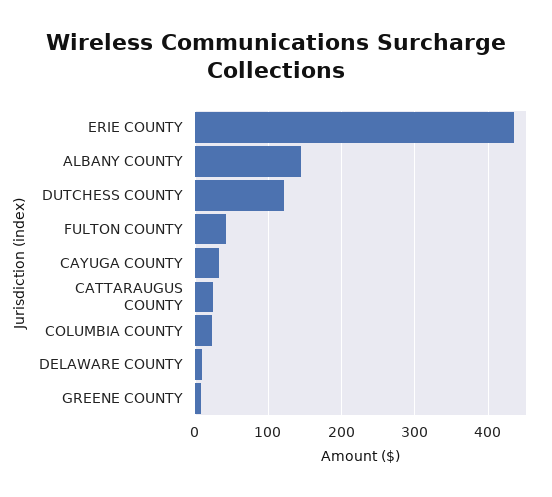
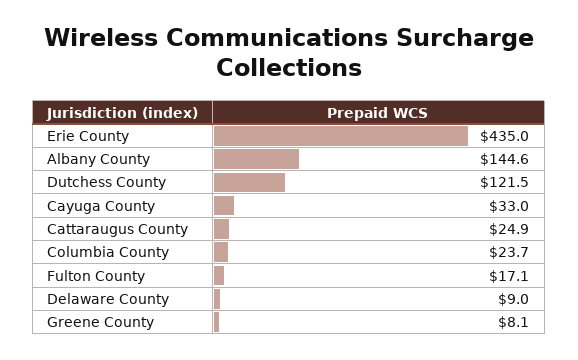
FULTON COUNTY: 40 -> 17.1

